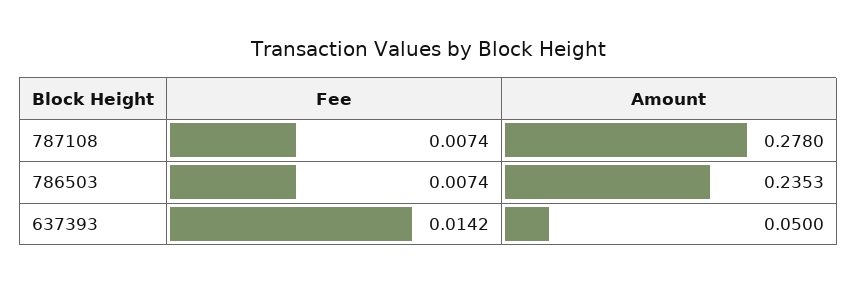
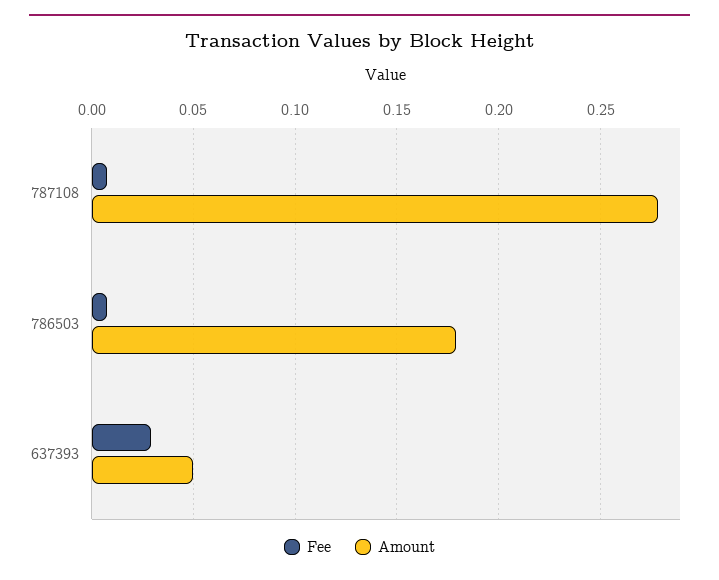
Amount, 786503: 0.2353 -> 0.18
Fee, 637393: 0.0142 -> 0.03

